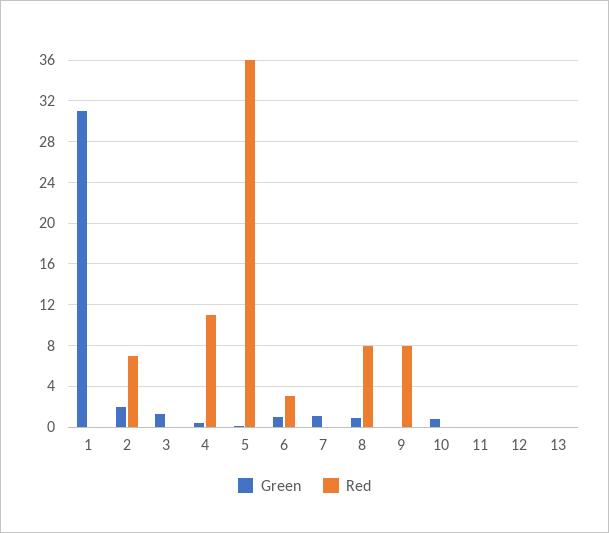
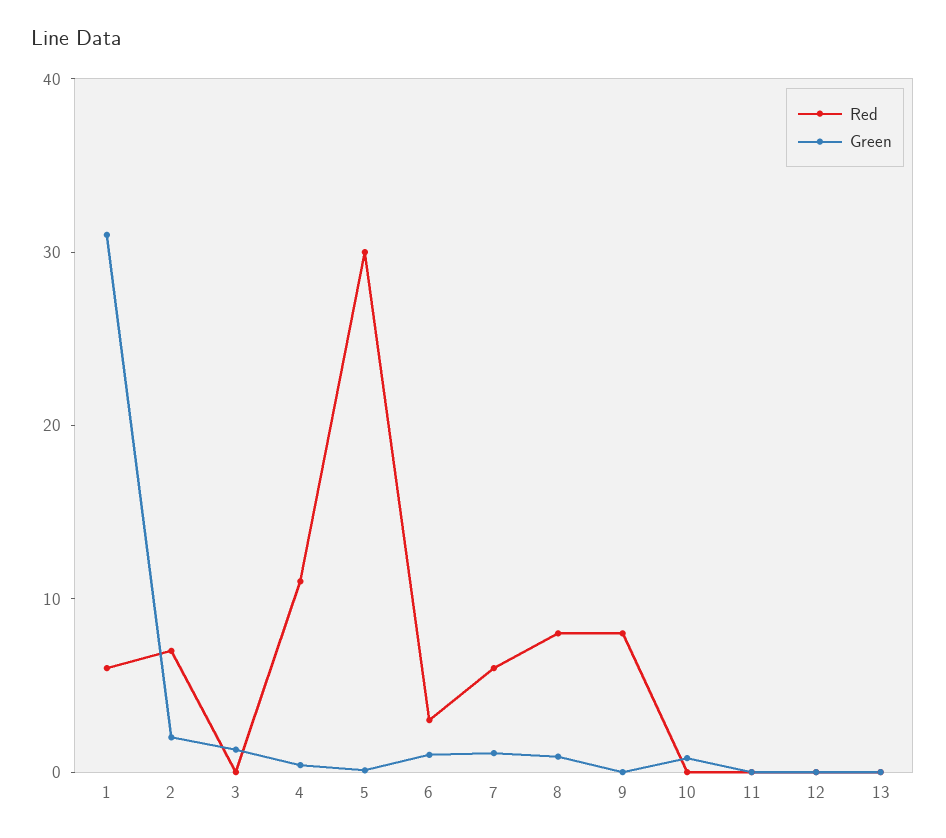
Red, 1: 0 -> 6
Red, 5: 36 -> 30
Red, 7: 0 -> 6

